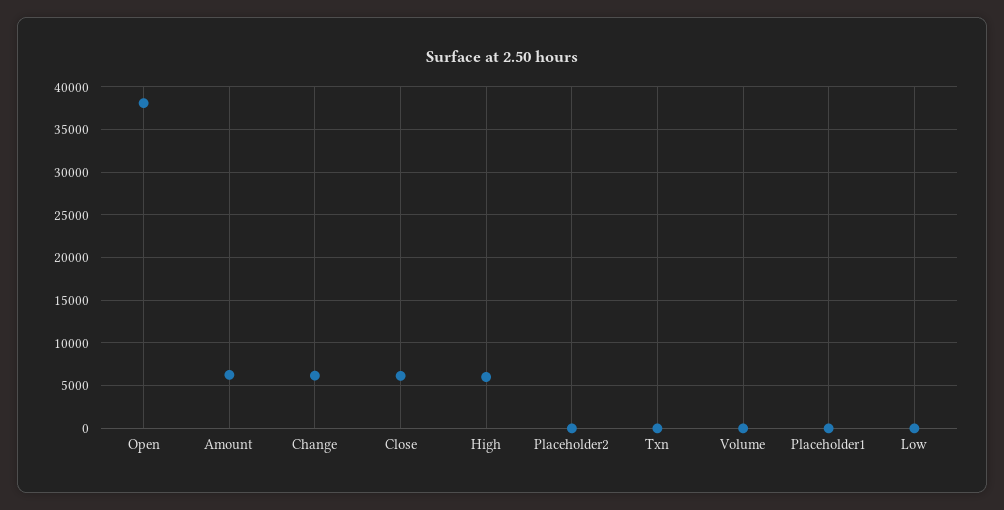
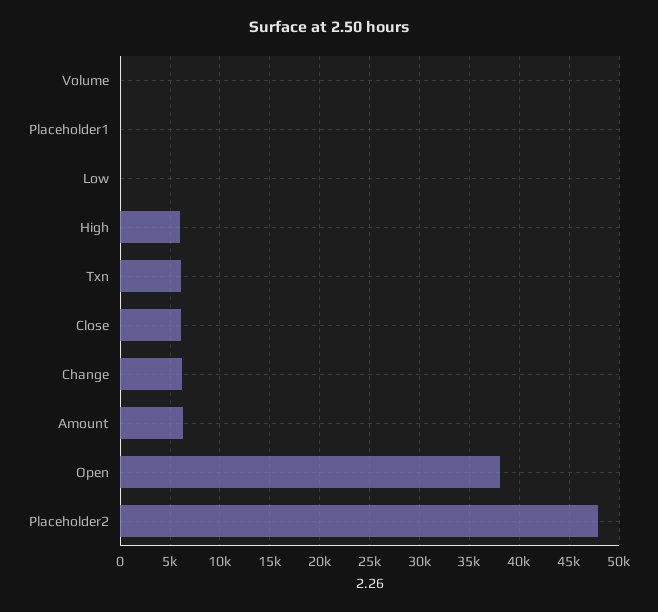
Placeholder2: 0 -> 48000
Txn: 0 -> 6000

